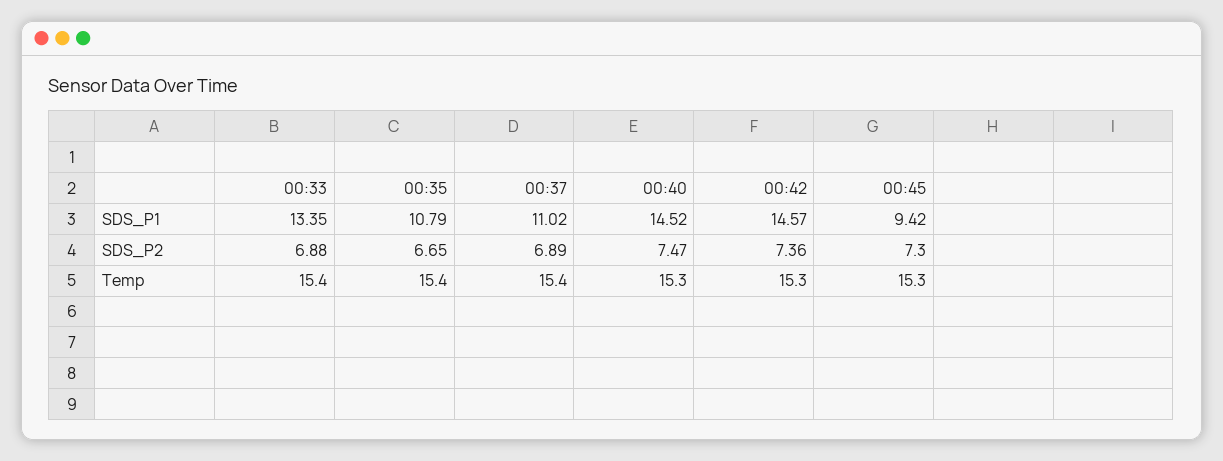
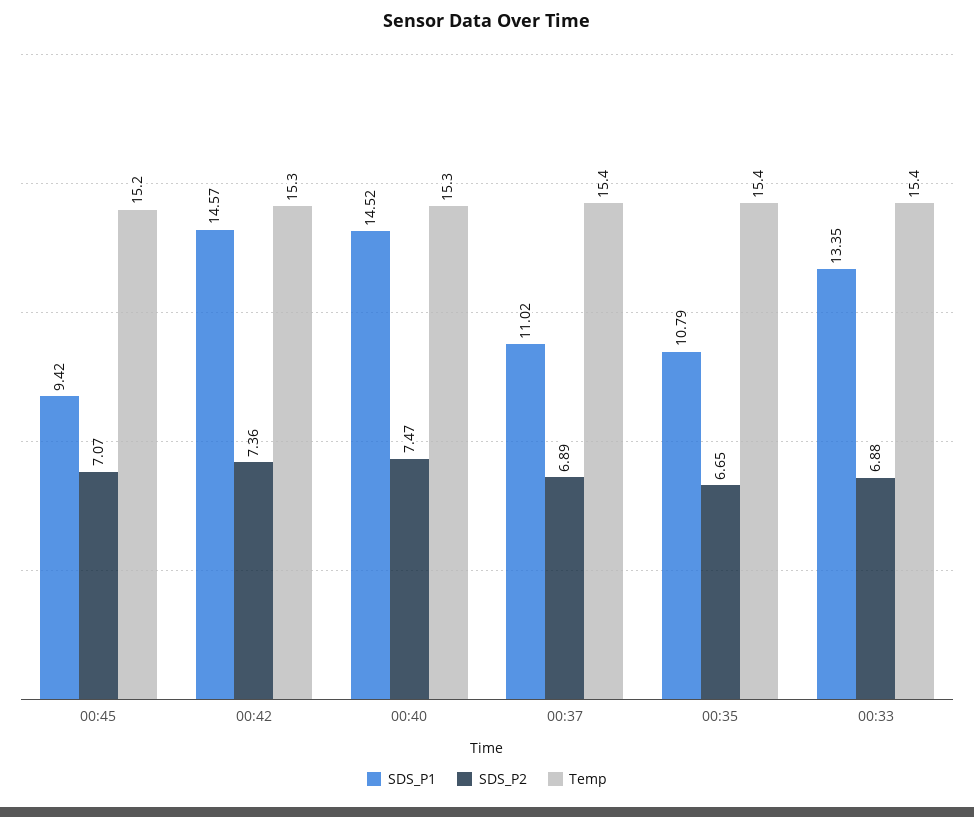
SDS_P2, 00:45: 7.3 -> 7.07
Temp, 00:45: 15.3 -> 15.2

